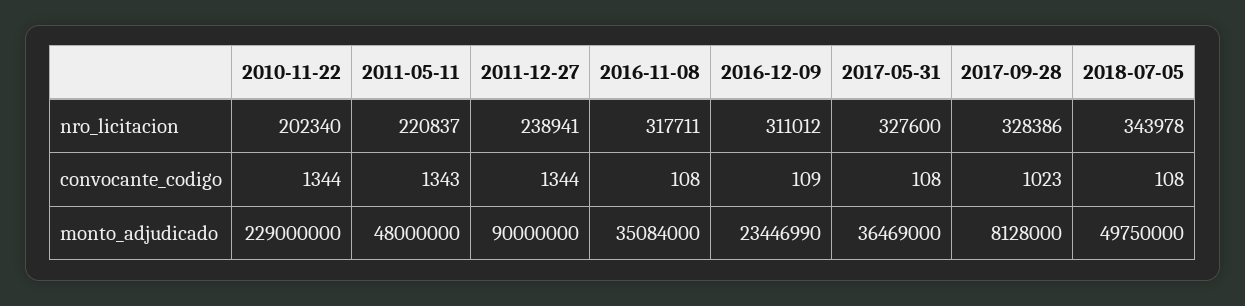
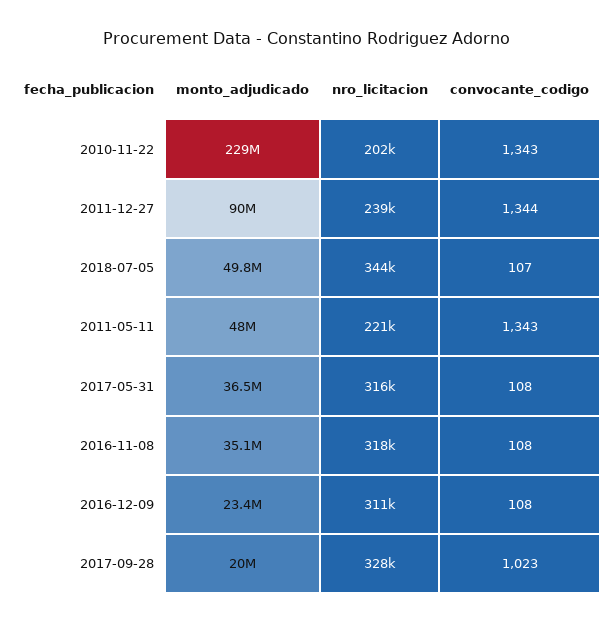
2017-05-31, nro_licitacion: 327600 -> 316000
2010-11-22, convocante_codigo: 1344 -> 1343
2016-12-09, convocante_codigo: 109 -> 108
2018-07-05, convocante_codigo: 108 -> 107
2017-09-28, monto_adjudicado: 8128000 -> 20000000

